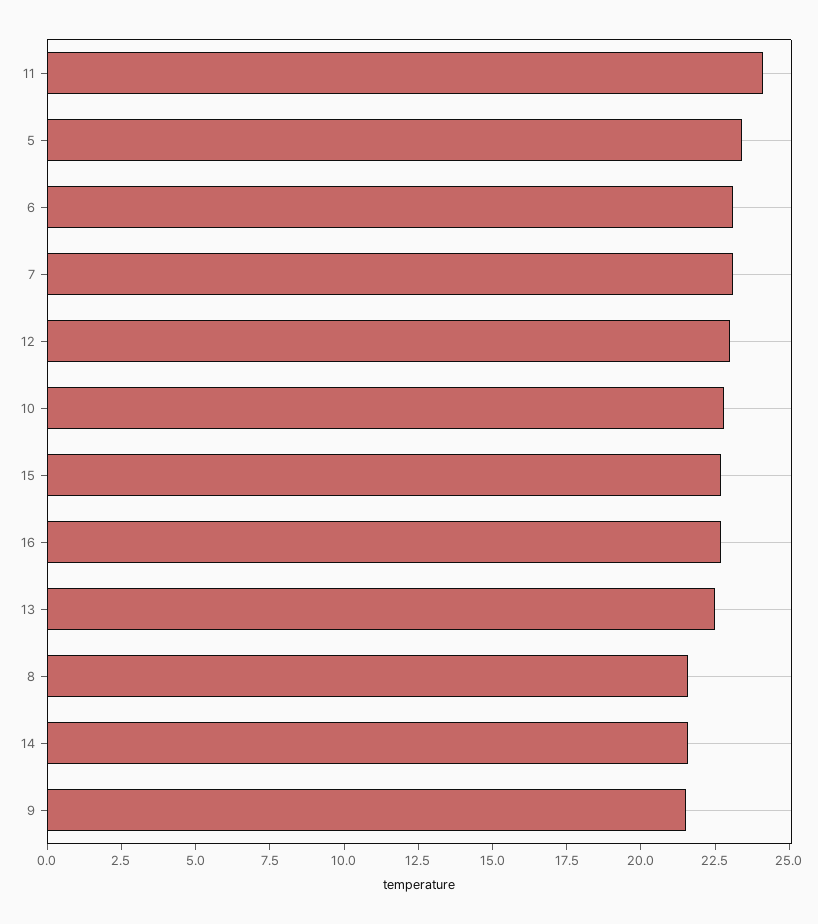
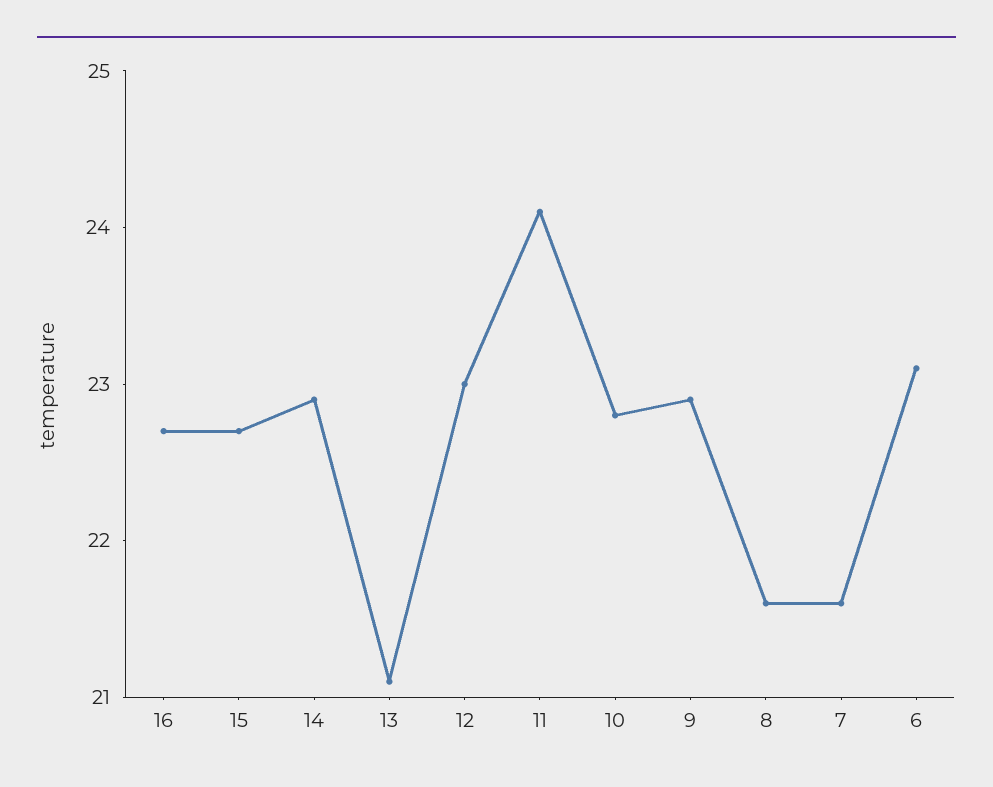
5: 23.5 -> none
7: 23 -> 21.6
13: 22.5 -> 21.1
14: 21.5 -> 22.9
9: 21.5 -> 22.9

